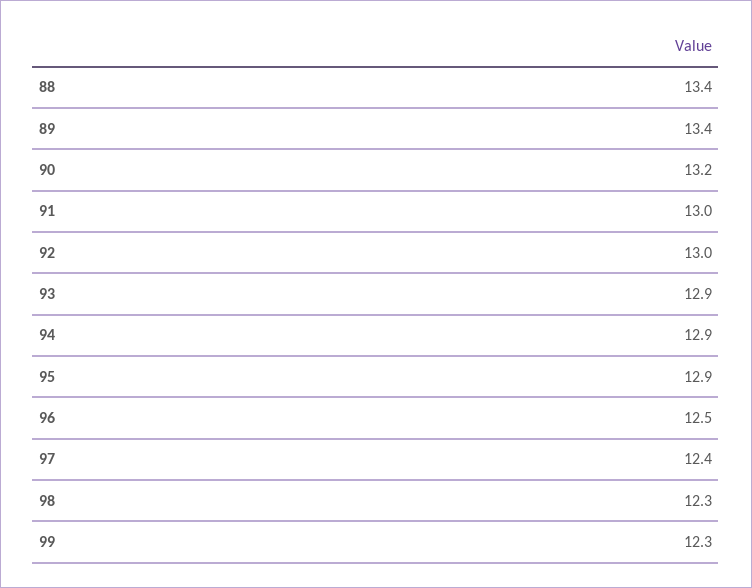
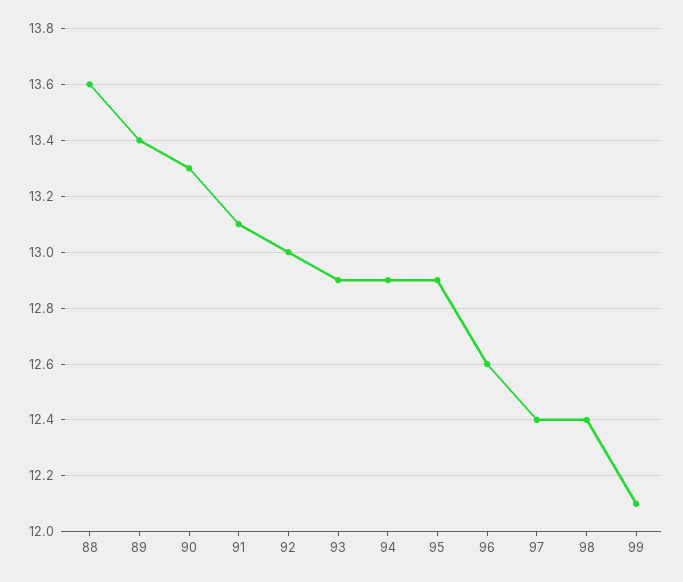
88: 13.4 -> 13.6
90: 13.2 -> 13.3
91: 13 -> 13.1
96: 12.5 -> 12.6
98: 12.3 -> 12.4
99: 12.3 -> 12.1

